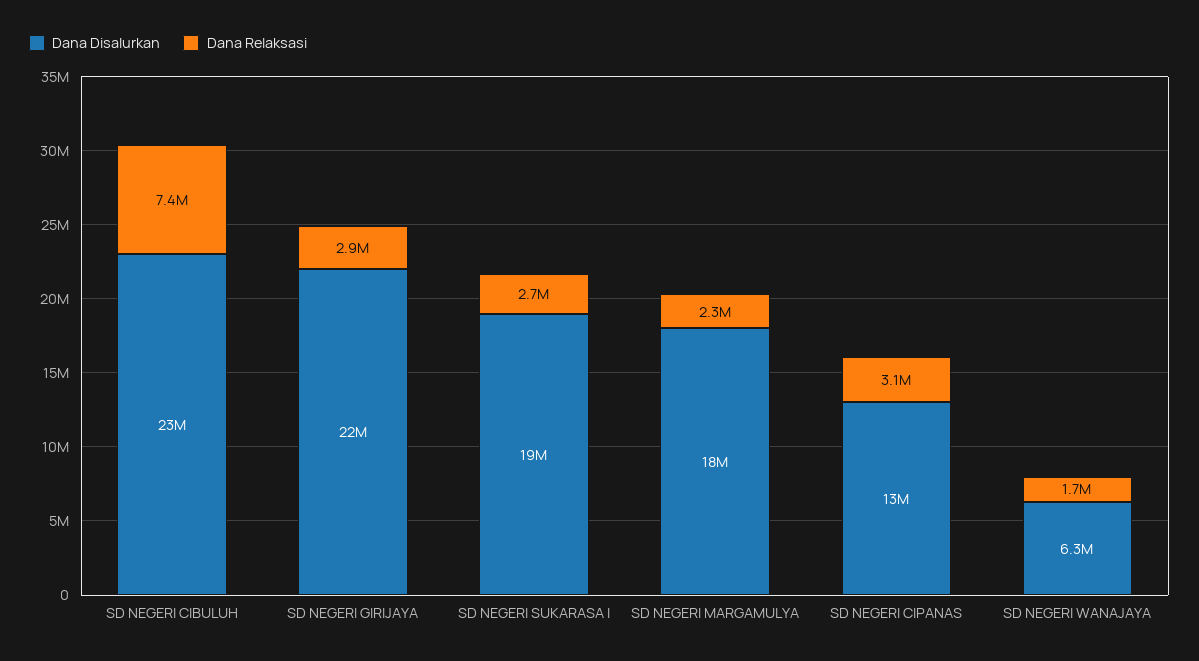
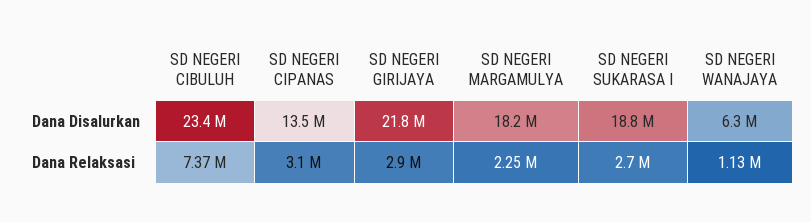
Dana Relaksasi, SD NEGERI WANAJAYA: 1700000 -> 1130000

